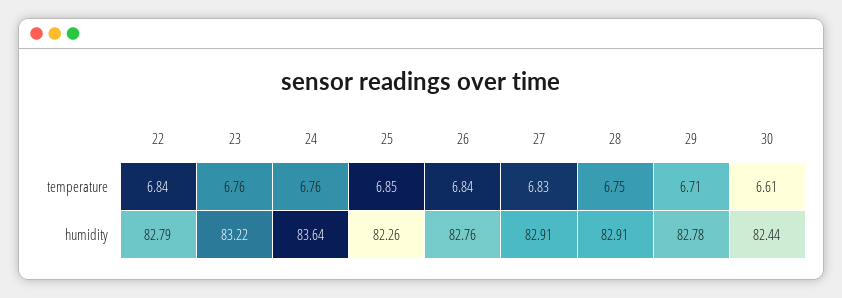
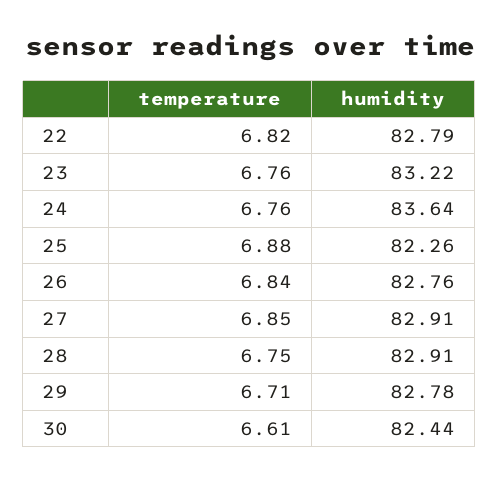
22, temperature: 6.84 -> 6.82
25, temperature: 6.85 -> 6.88
27, temperature: 6.83 -> 6.85

